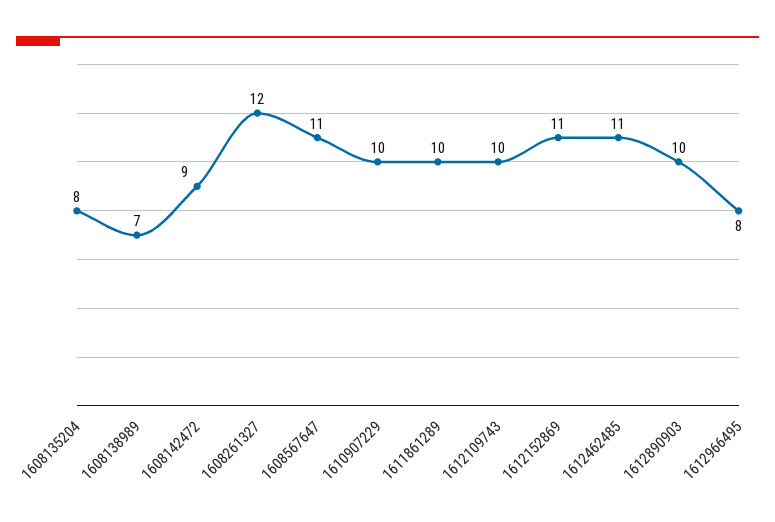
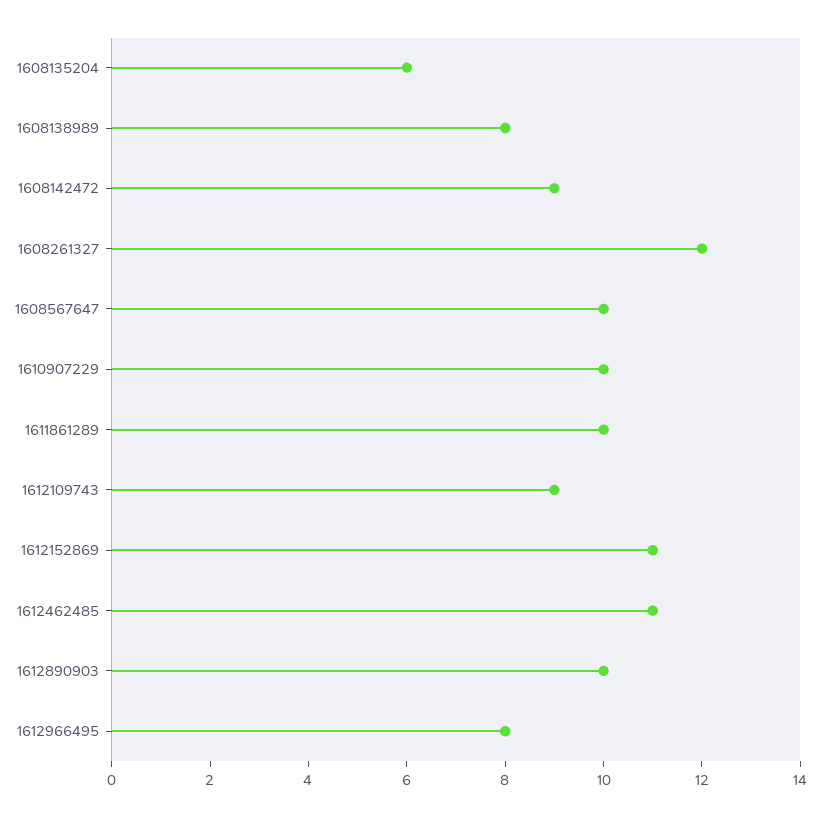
1608135204: 8 -> 6
1608138989: 7 -> 8
1608567647: 11 -> 10
1612109743: 10 -> 9

